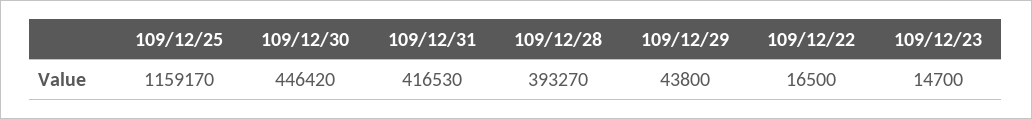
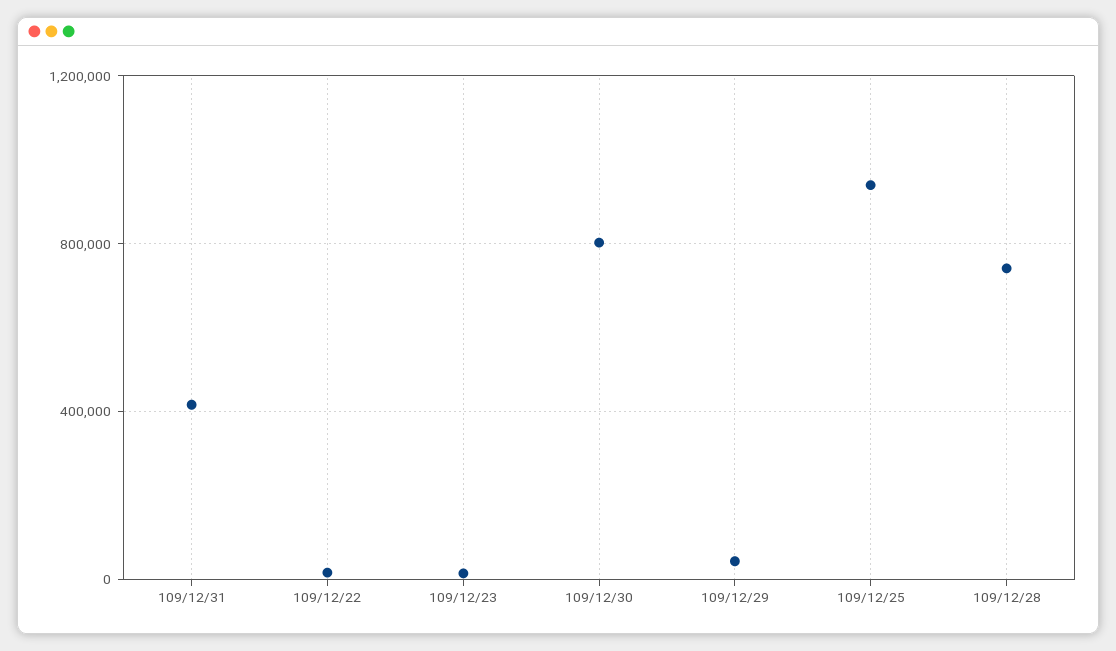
109/12/25: 1159170 -> 950000
109/12/30: 446420 -> 800000
109/12/28: 393270 -> 750000

